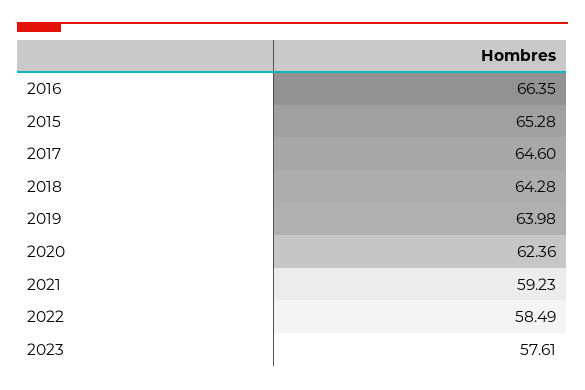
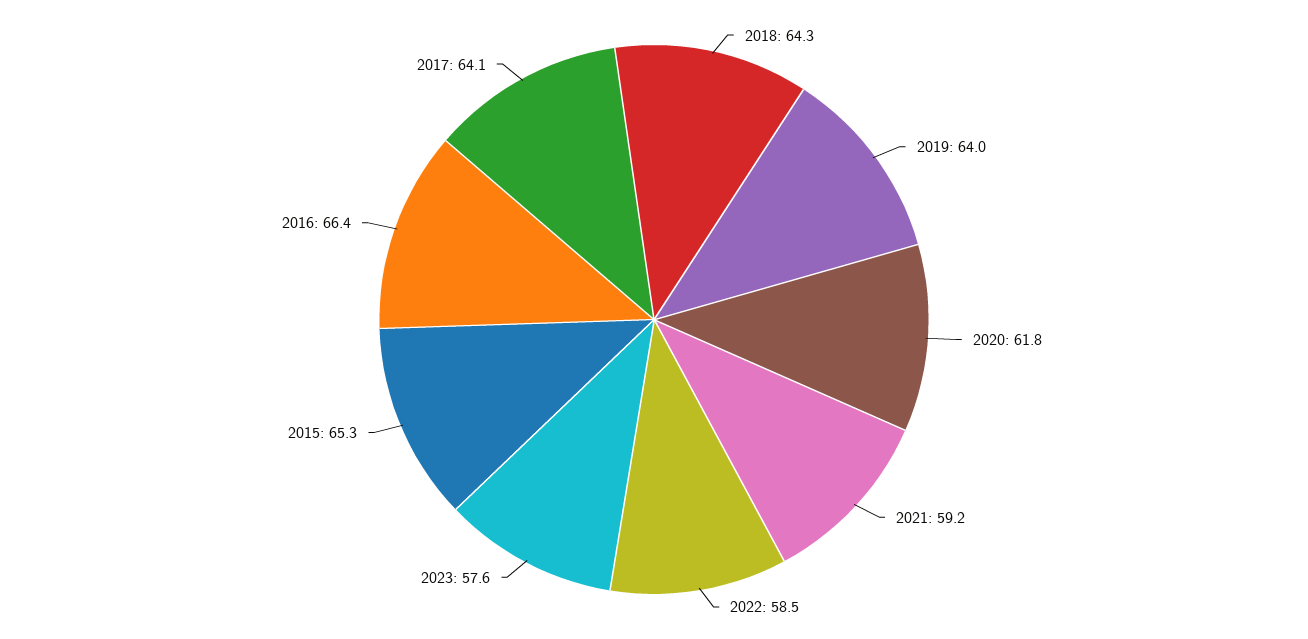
2017: 64.6 -> 64.1
2020: 62.36 -> 61.8

